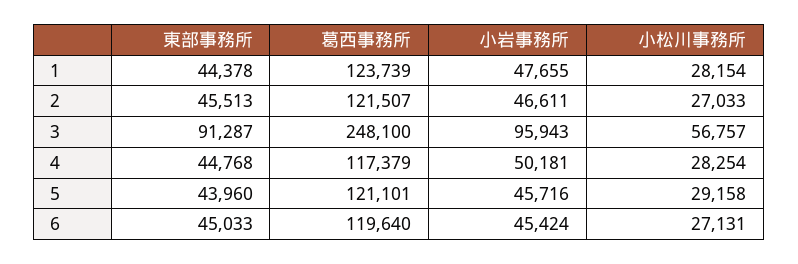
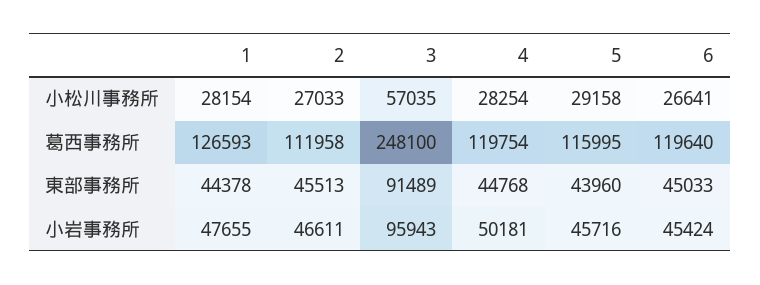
葛西事務所, 1: 123739 -> 126593
葛西事務所, 2: 121507 -> 111958
東部事務所, 3: 91287 -> 91489
小松川事務所, 3: 56757 -> 57035
葛西事務所, 4: 117379 -> 119754
葛西事務所, 5: 121101 -> 115995
小松川事務所, 6: 27131 -> 26641

